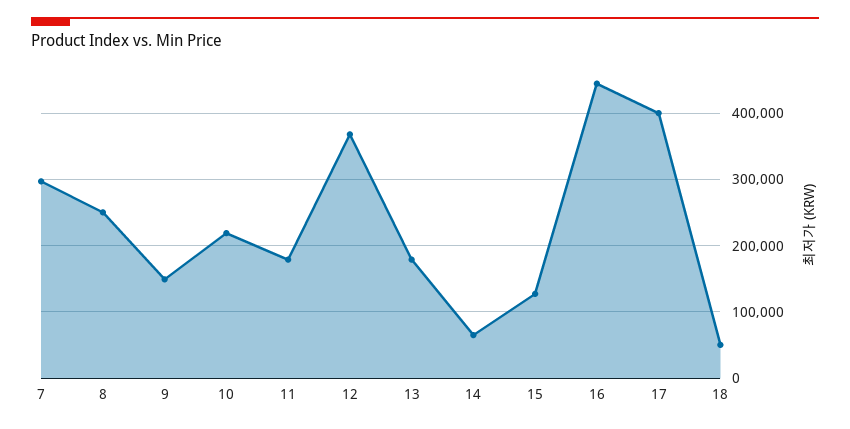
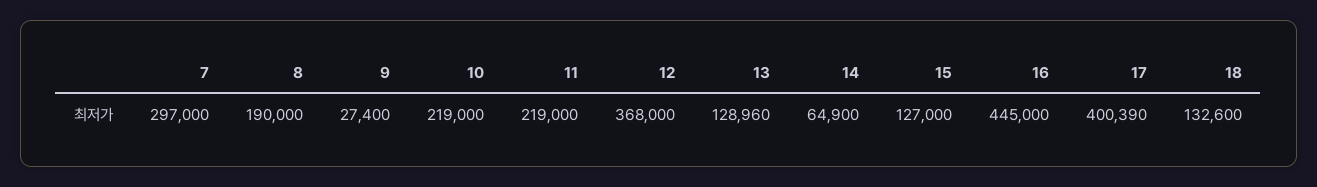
8: 250000 -> 190000
9: 150000 -> 27400
11: 180000 -> 219000
13: 180000 -> 128960
18: 50000 -> 132600

